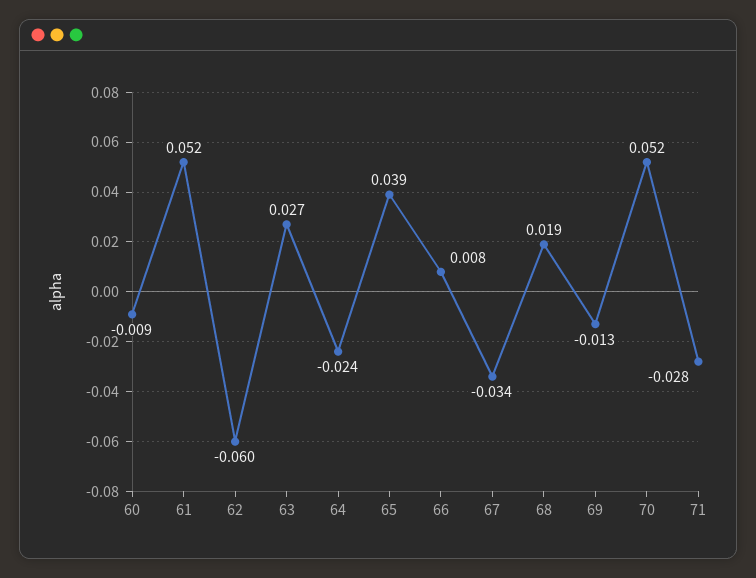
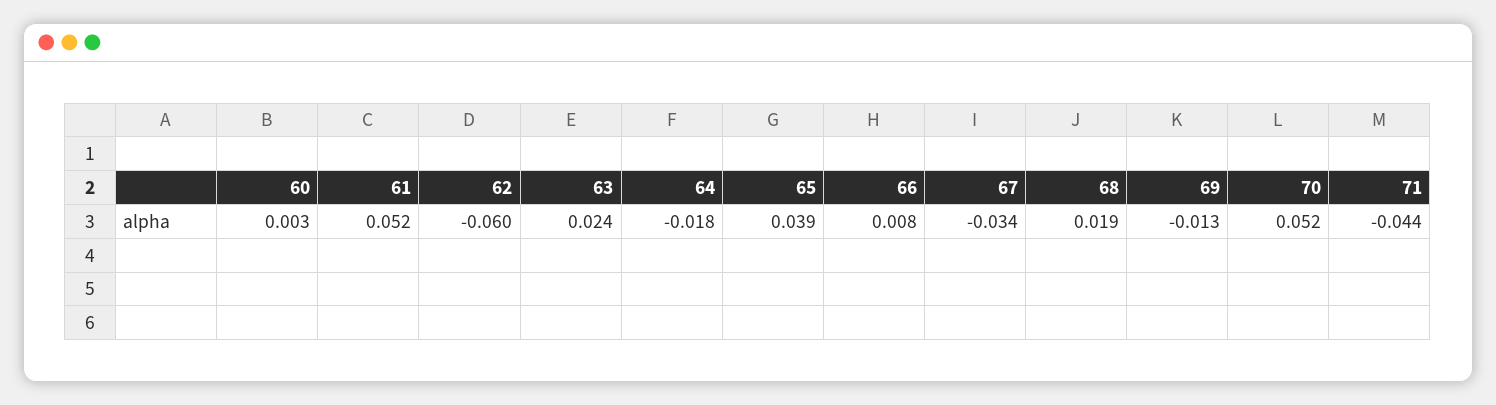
60: -0.009 -> 0.003
63: 0.027 -> 0.024
64: -0.024 -> -0.018
71: -0.028 -> -0.044

